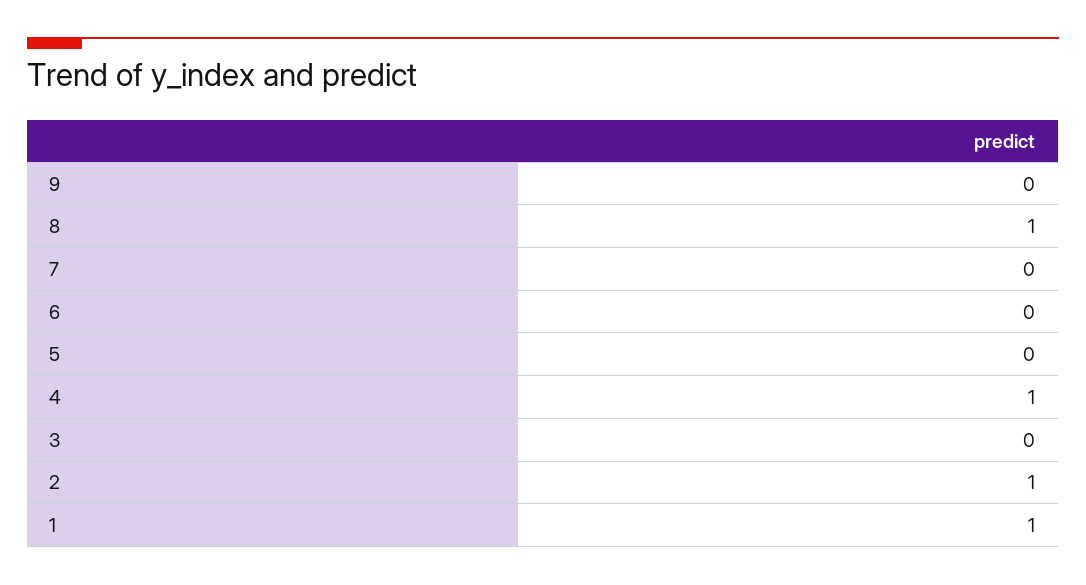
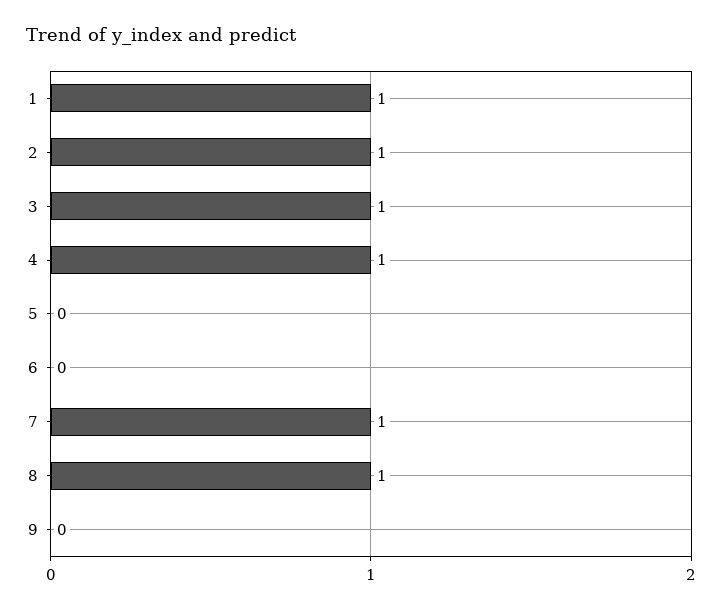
7: 0 -> 1
3: 0 -> 1

